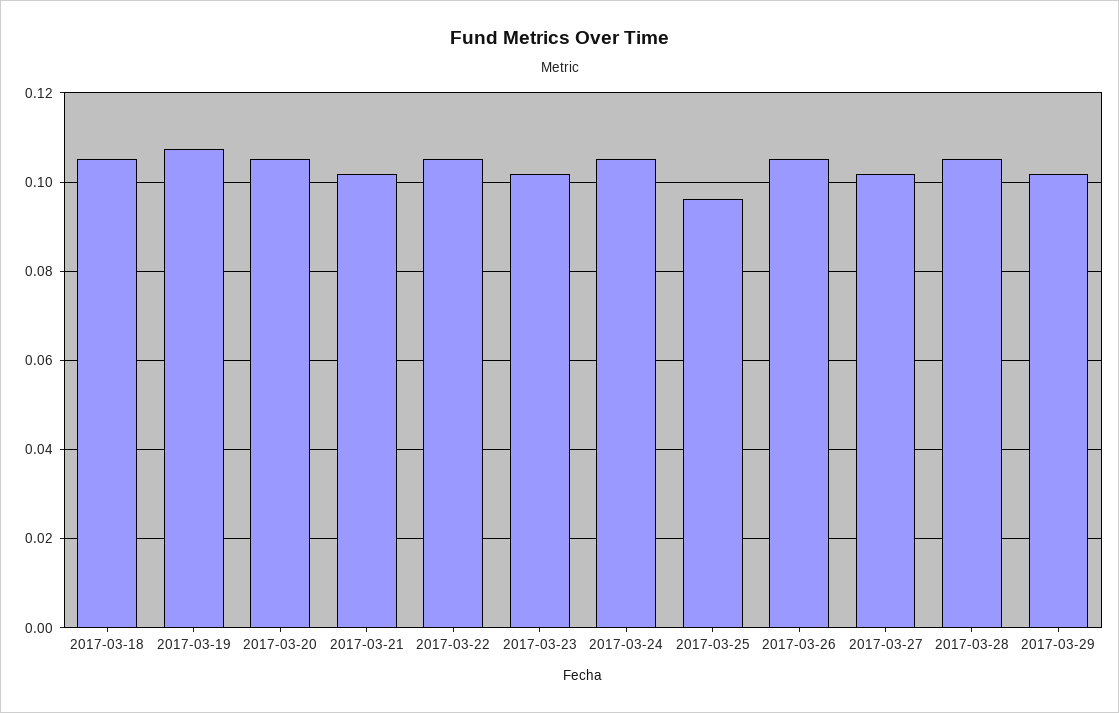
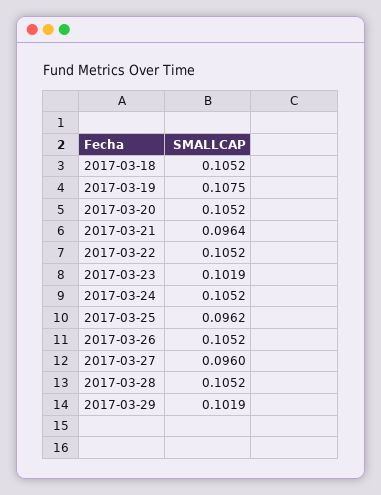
2017-03-21: 0.102 -> 0.0964
2017-03-27: 0.102 -> 0.096

